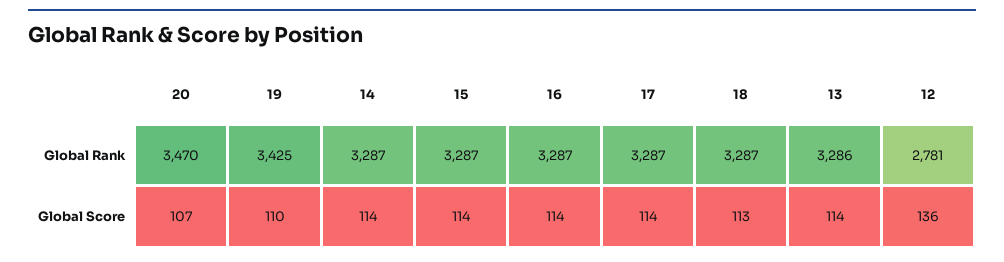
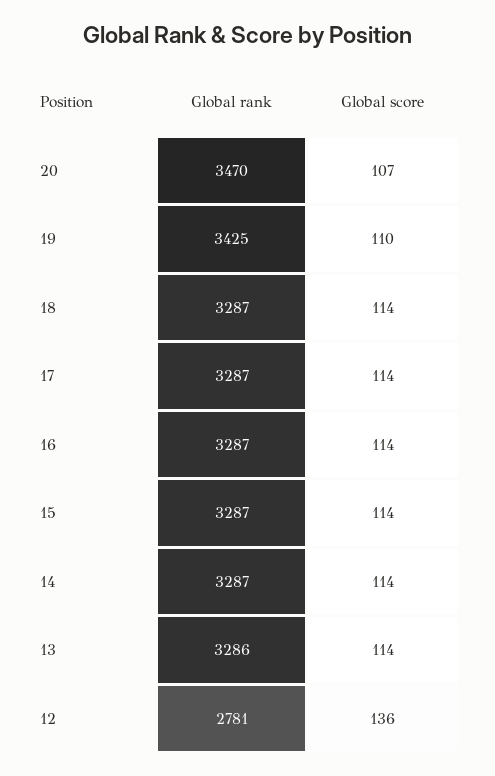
18, Global Score: 113 -> 114

